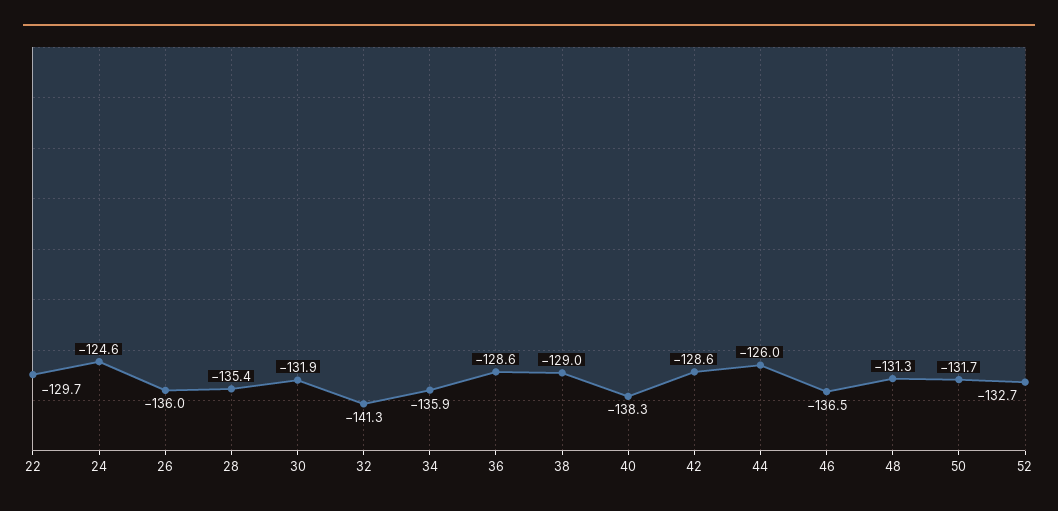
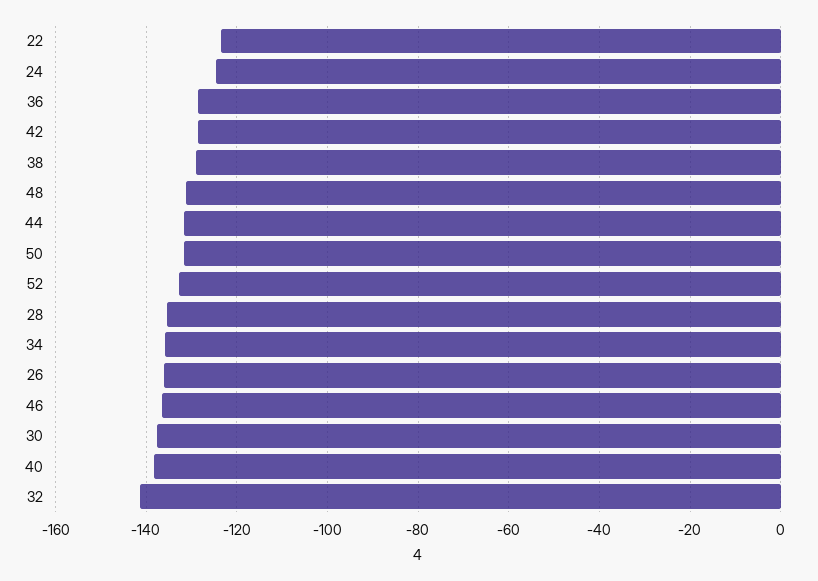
22: -129.7 -> -124
30: -131.9 -> -138
44: -126 -> -132

